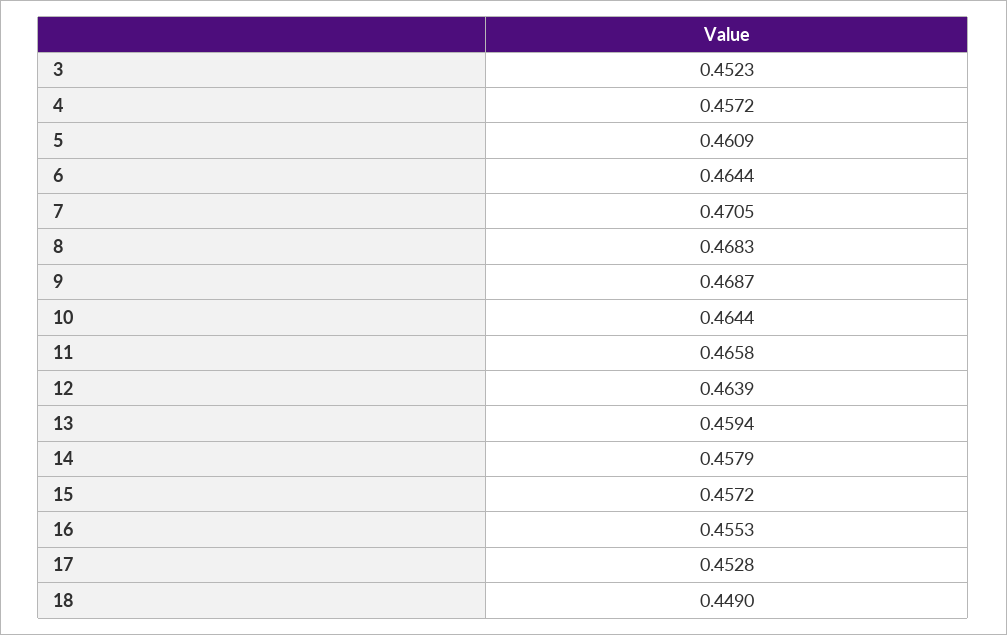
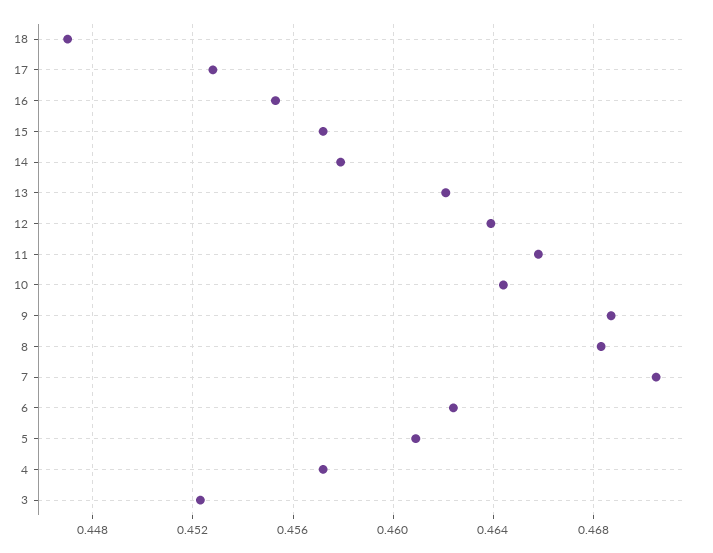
6: 0.4644 -> 0.4625
13: 0.4594 -> 0.462
18: 0.449 -> 0.447

